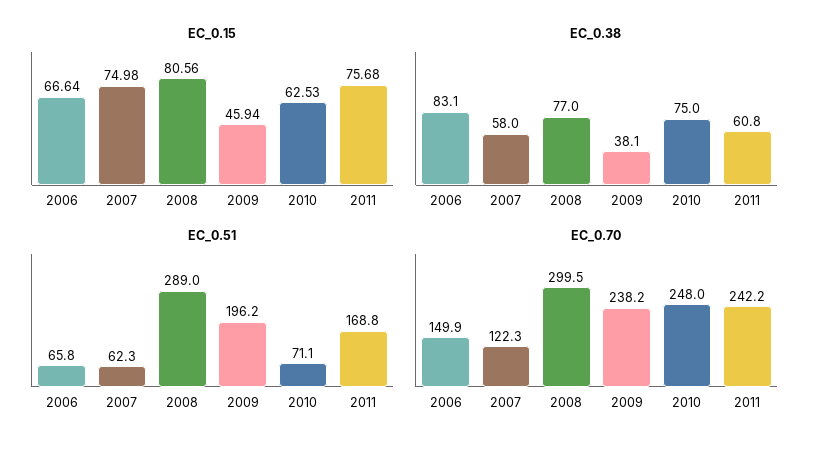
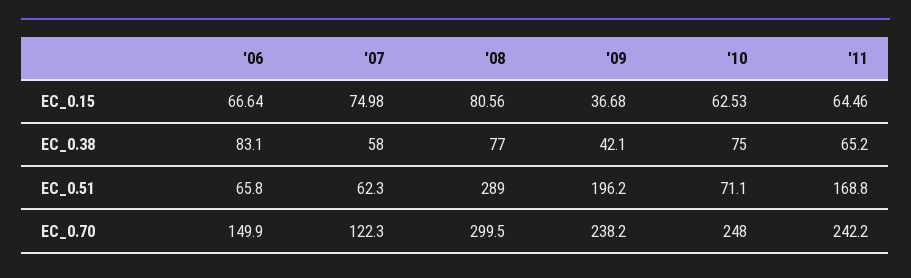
EC_0.15, 2009: 45.94 -> 36.68
EC_0.15, 2011: 75.68 -> 64.46
EC_0.38, 2009: 38.1 -> 42.1
EC_0.38, 2011: 60.8 -> 65.2

